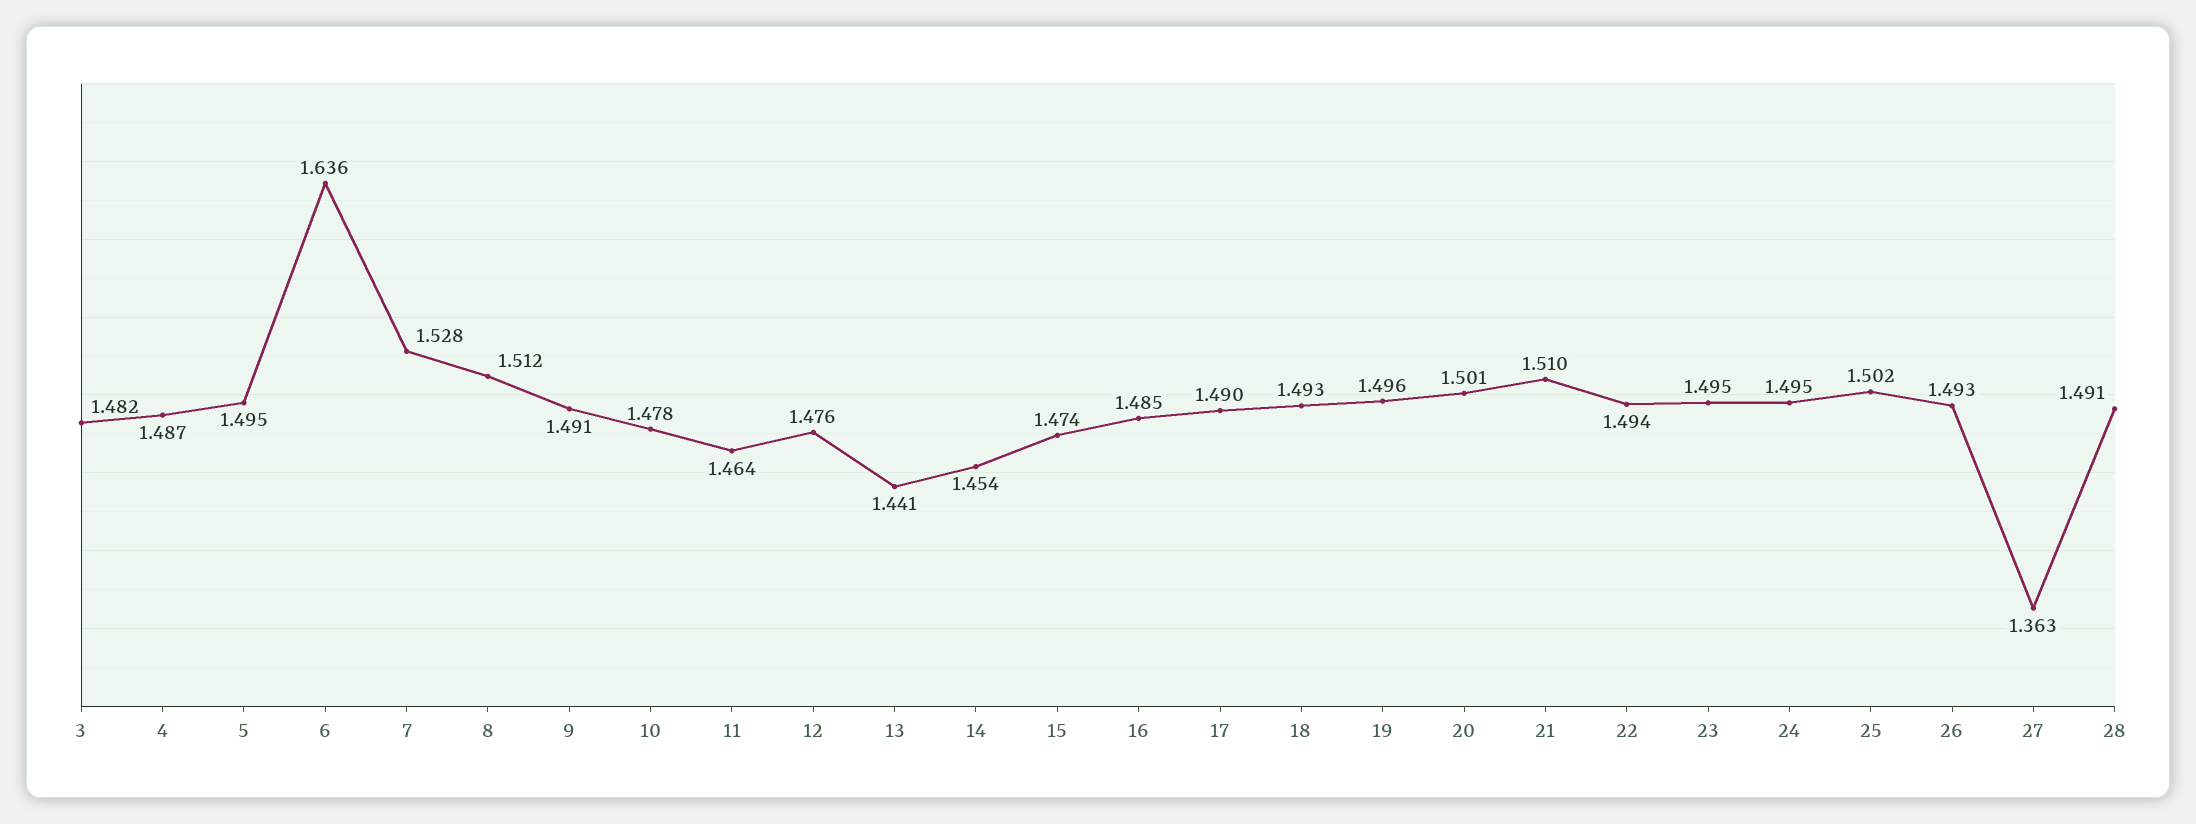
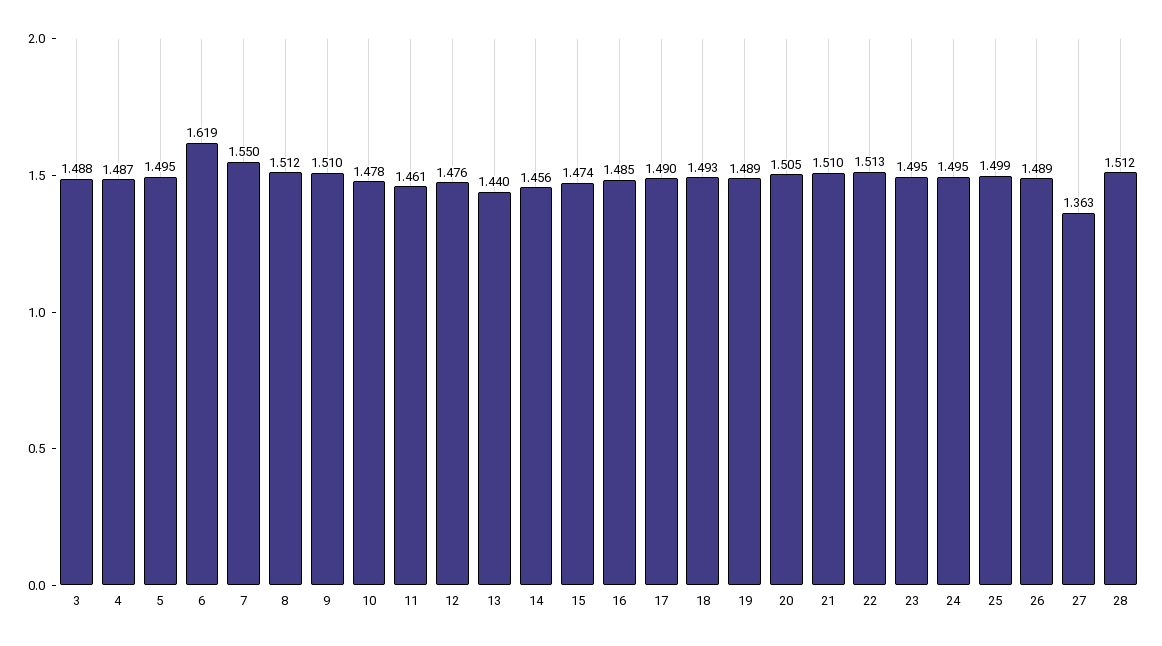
3: 1.482 -> 1.488
6: 1.636 -> 1.619
7: 1.528 -> 1.55
9: 1.491 -> 1.51
11: 1.464 -> 1.461
13: 1.441 -> 1.44
14: 1.454 -> 1.456
19: 1.496 -> 1.489
20: 1.501 -> 1.505
22: 1.494 -> 1.513
25: 1.502 -> 1.499
26: 1.493 -> 1.489
28: 1.491 -> 1.512

